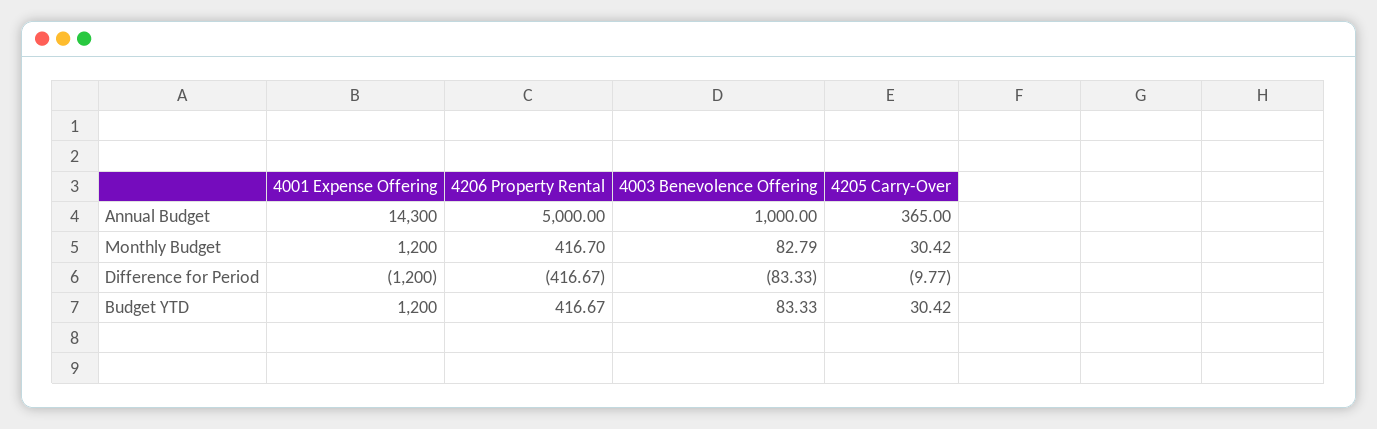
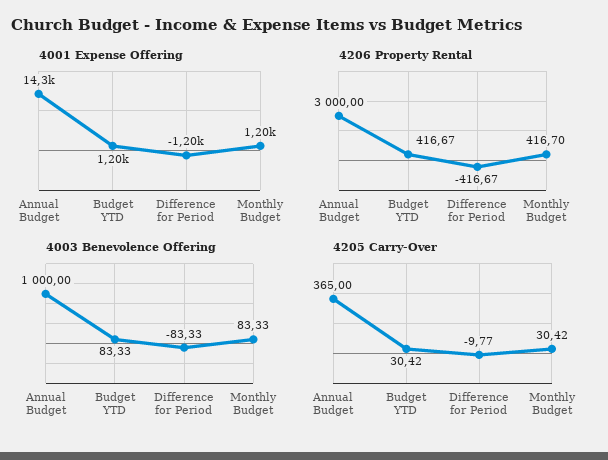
4206 Property Rental, Annual Budget: 5000 -> 3000
4003 Benevolence Offering, Monthly Budget: 82.79 -> 83.33

